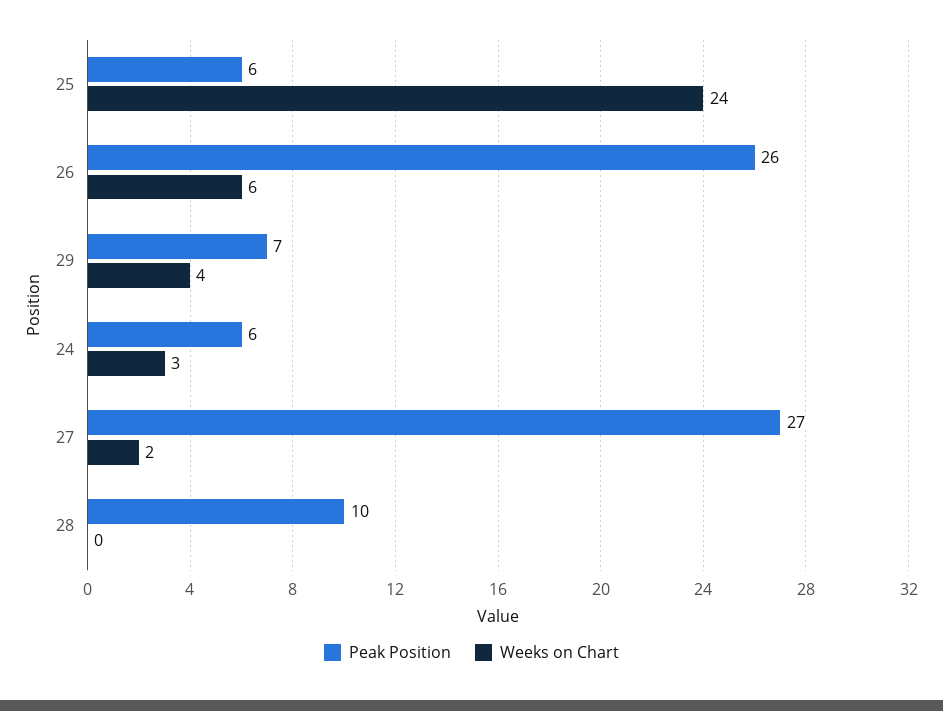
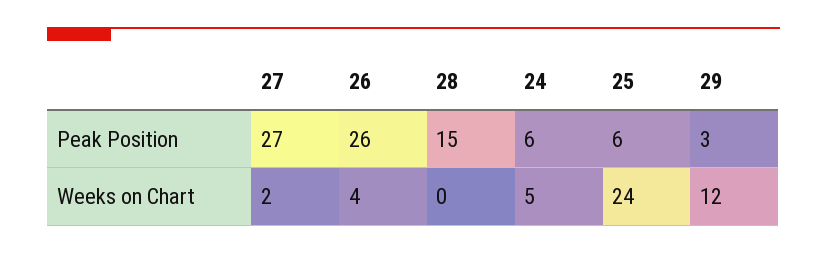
Weeks on Chart, 26: 6 -> 4
Peak Position, 29: 7 -> 3
Weeks on Chart, 29: 4 -> 12
Weeks on Chart, 24: 3 -> 5
Peak Position, 28: 10 -> 15

